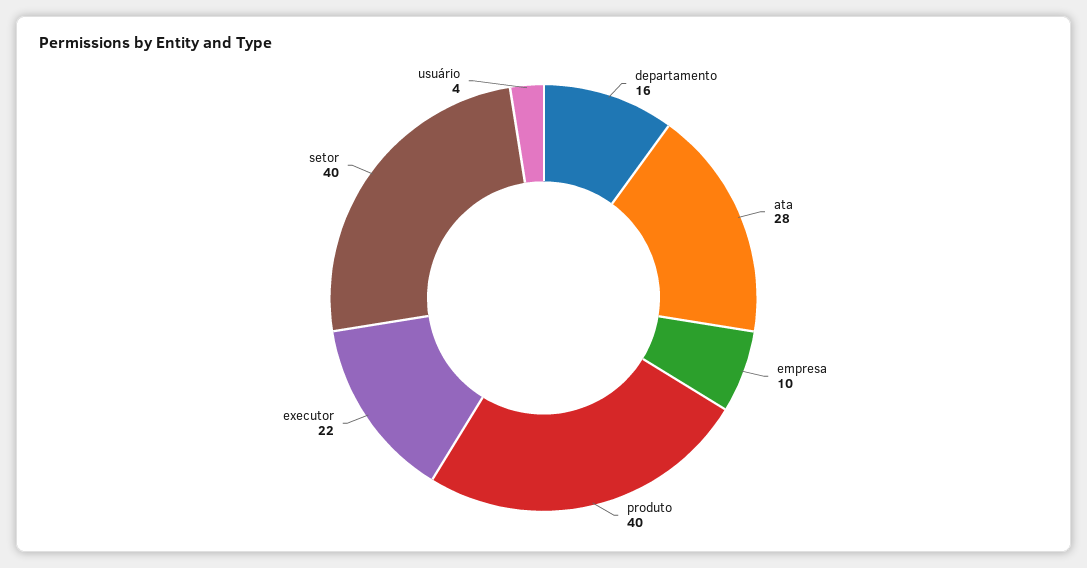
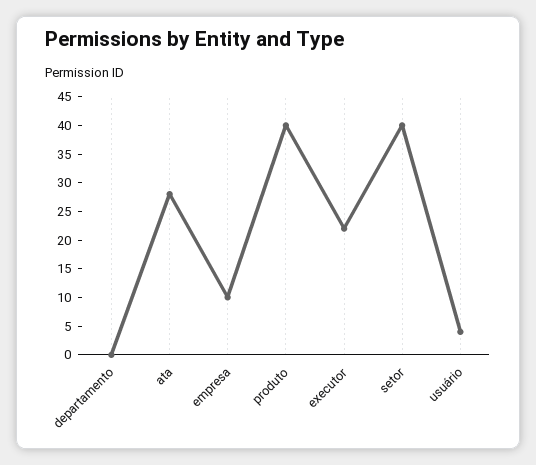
departamento: 16 -> 0

